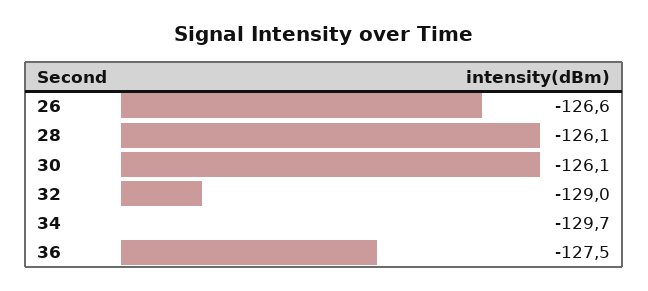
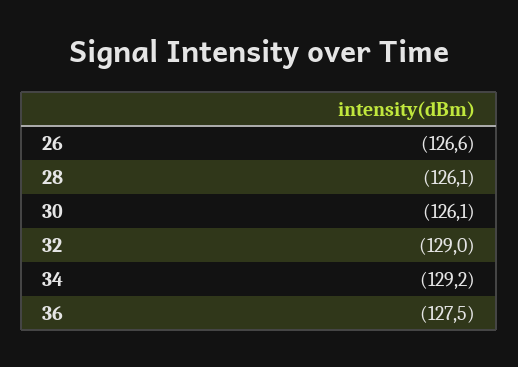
34: -129.7 -> -129.2

